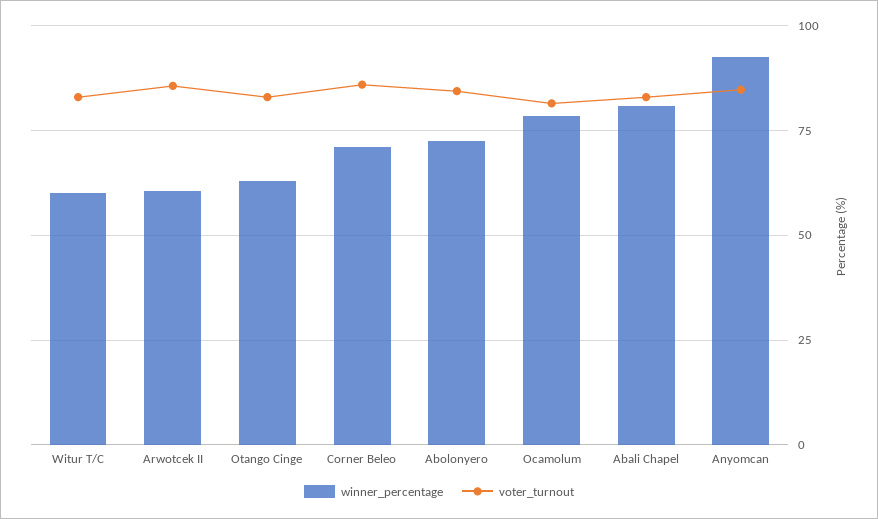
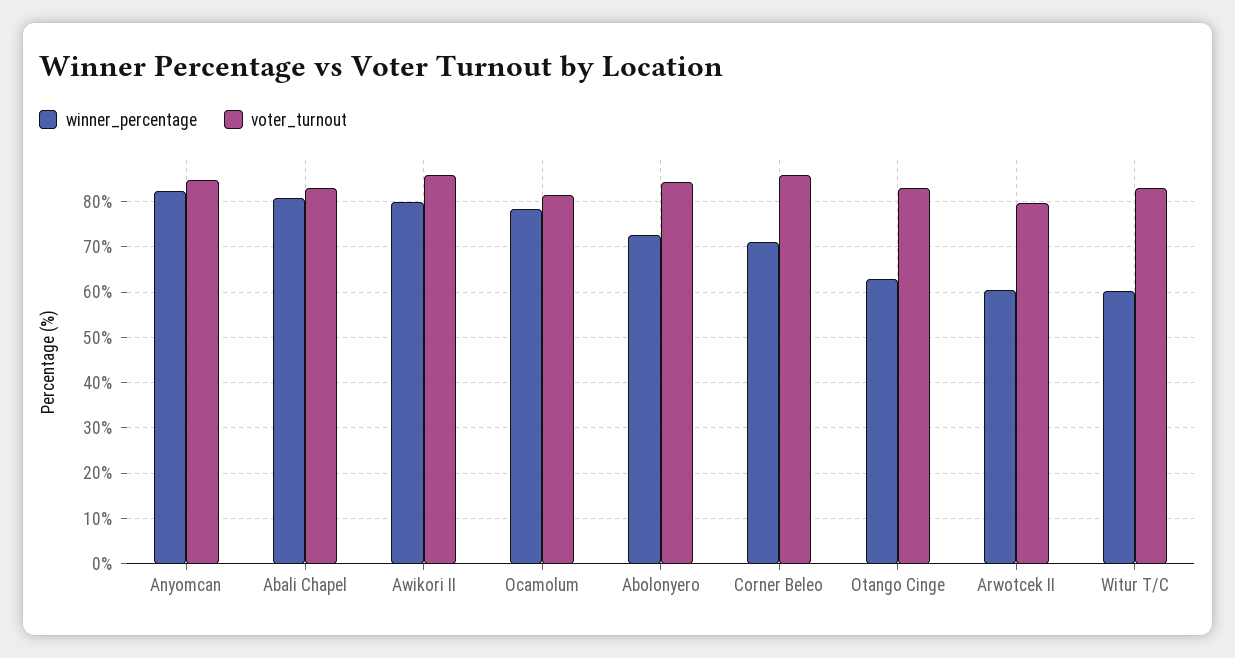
voter_turnout, Arwotcek II: 85 -> 80
winner_percentage, Anyomcan: 92.5 -> 82
winner_percentage, Awikori II: none -> 80
voter_turnout, Awikori II: none -> 86

